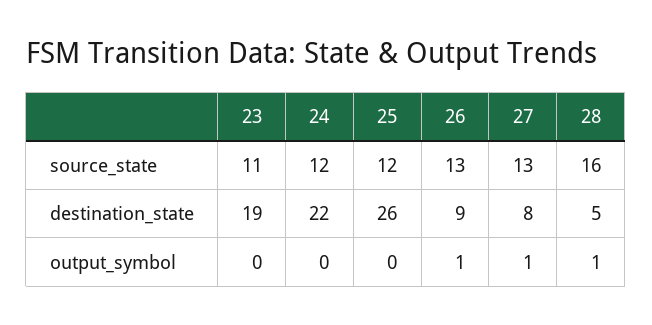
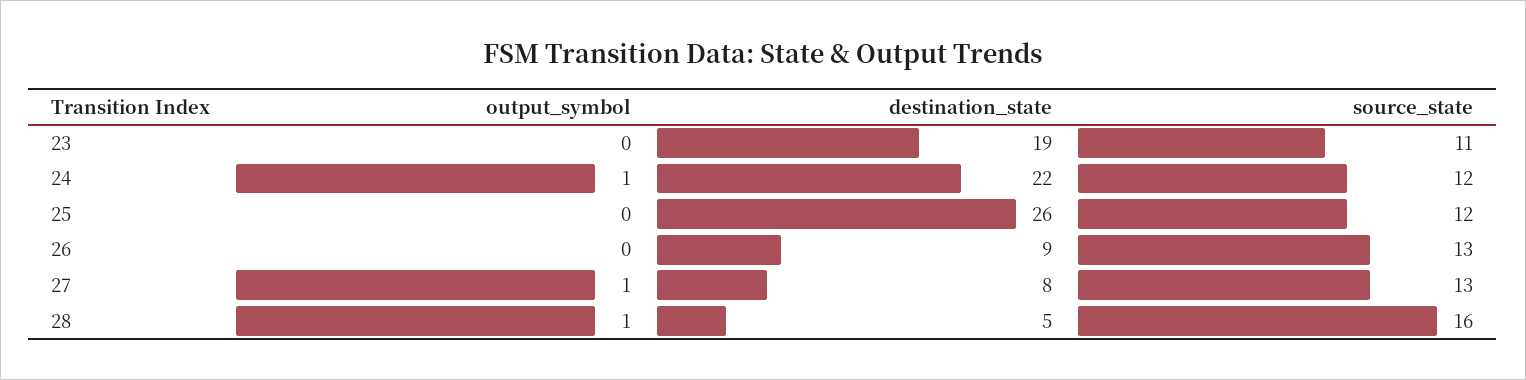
24, output_symbol: 0 -> 1
26, output_symbol: 1 -> 0

